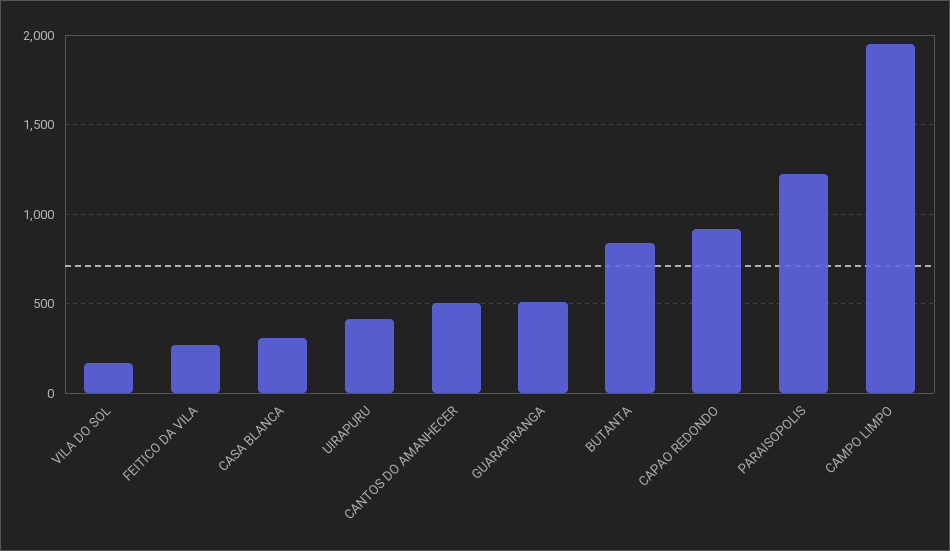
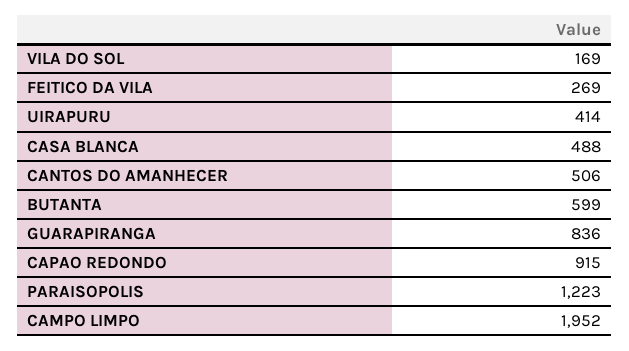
CASA BLANCA: 300 -> 488
GUARAPIRANGA: 500 -> 836
BUTANTA: 850 -> 599

